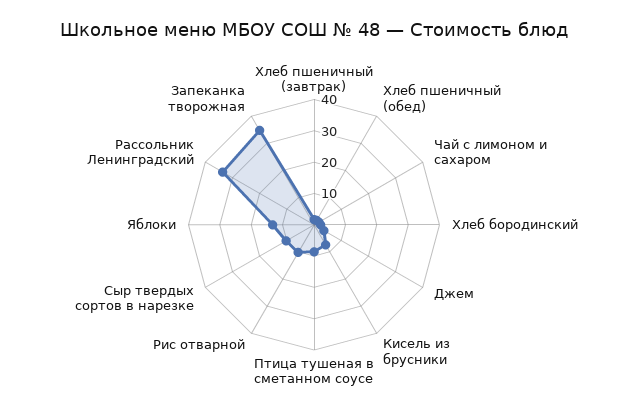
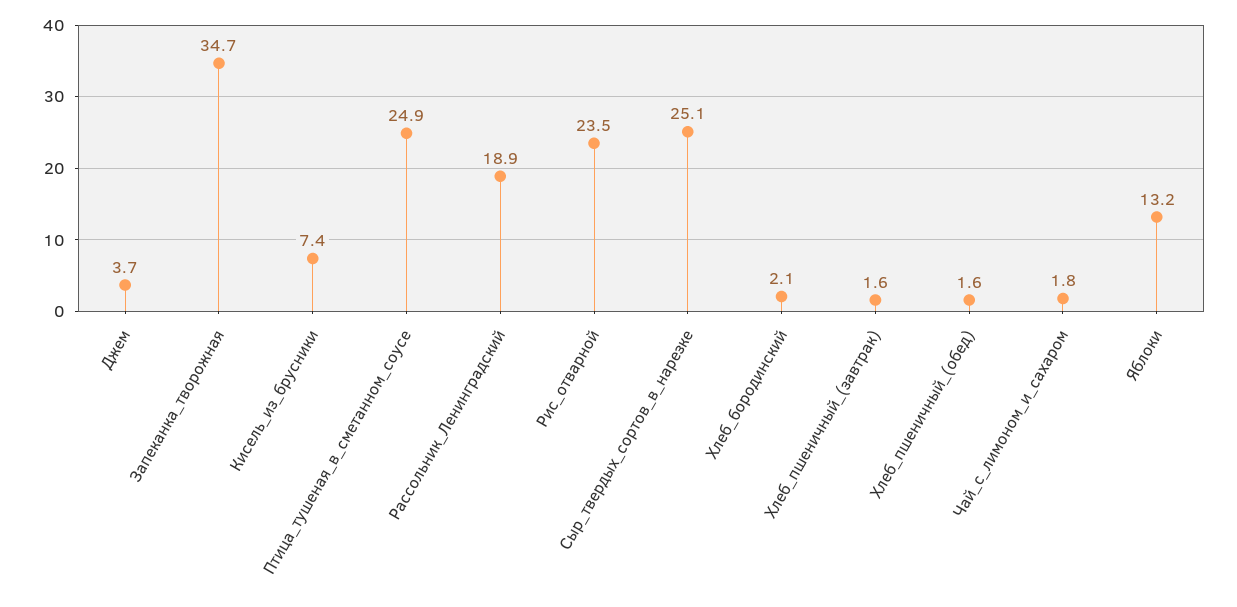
Птица тушеная в сметанном соусе: 10 -> 24.9
Рис отварной: 10 -> 23.5
Сыр твердых сортов в нарезке: 10 -> 25.1
Рассольник Ленинградский: 35 -> 18.9

